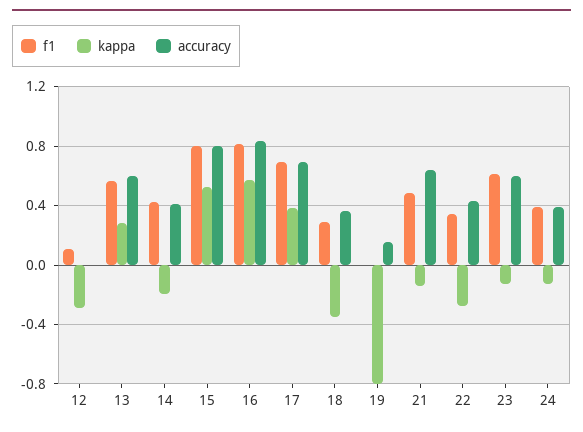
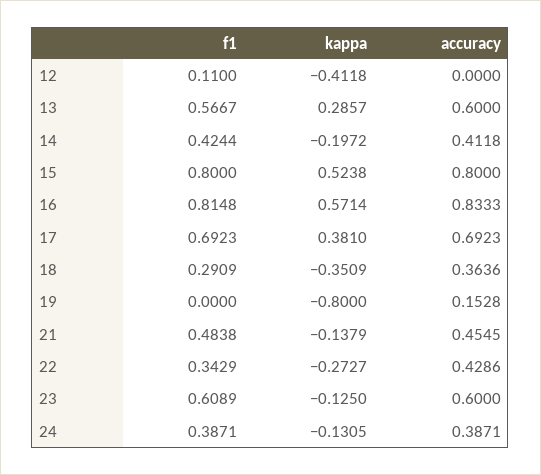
kappa, 12: -0.3 -> -0.4118
accuracy, 21: 0.65 -> 0.4545

